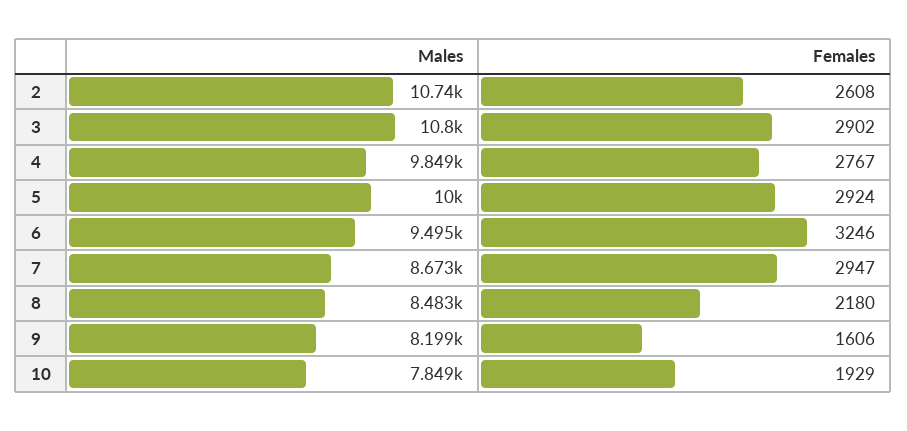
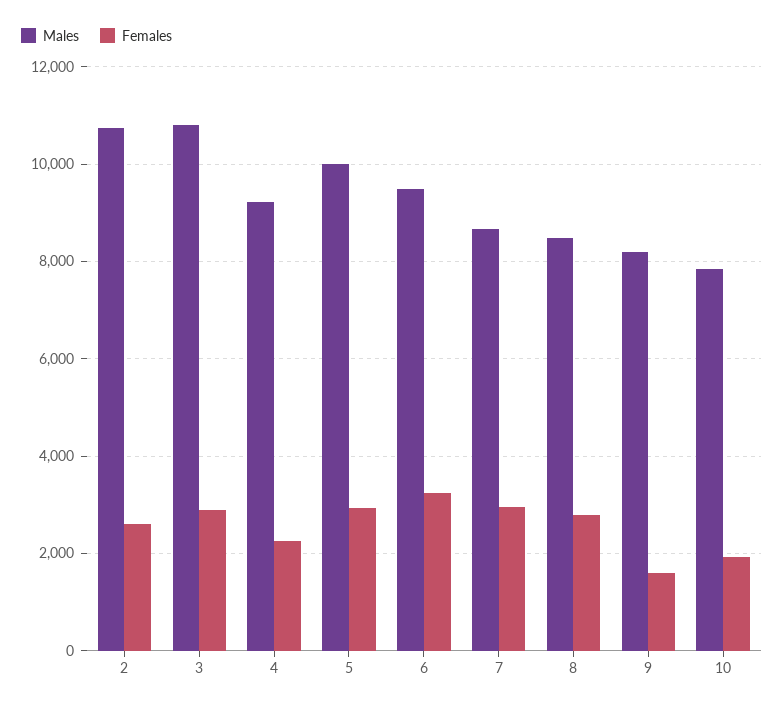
Males, 4: 9849 -> 9200
Females, 4: 2767 -> 2200
Females, 8: 2180 -> 2800

